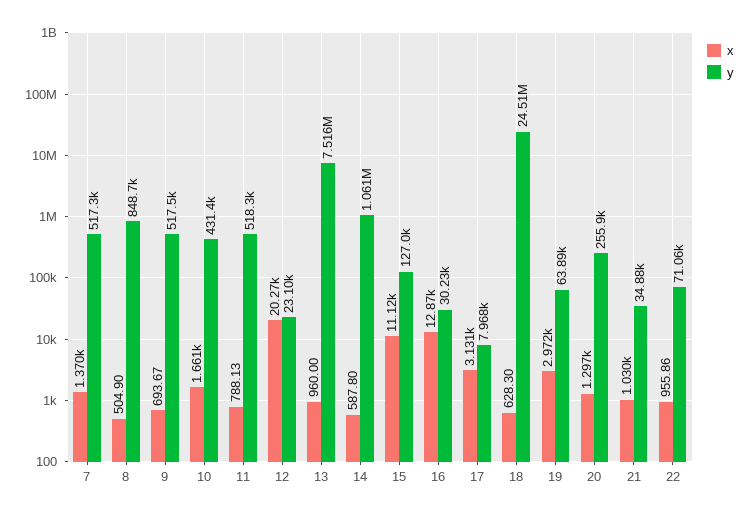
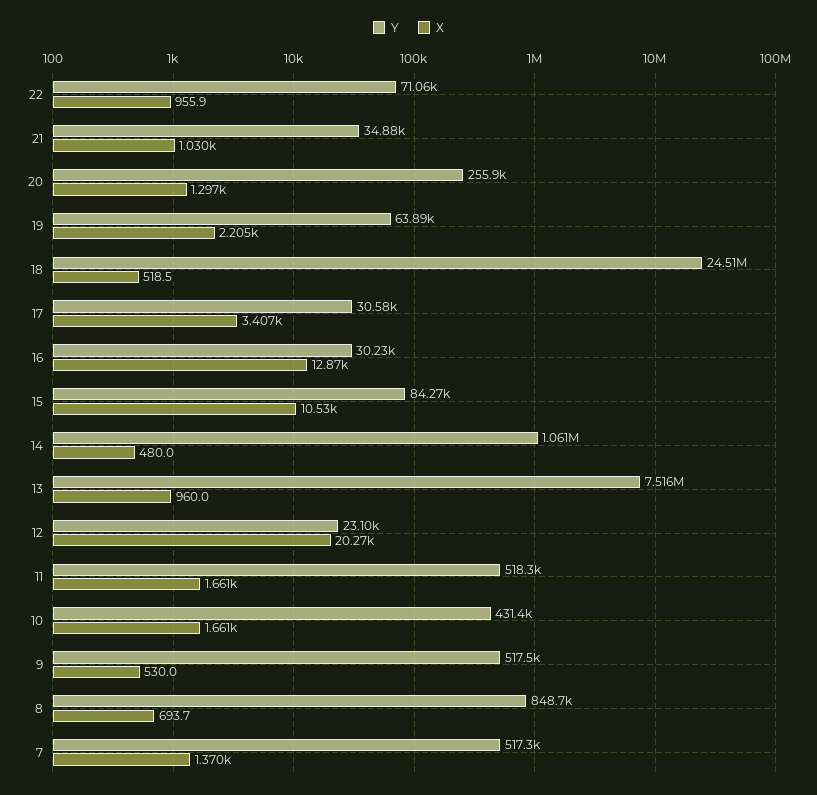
x, 8: 504.9 -> 693.7
x, 9: 693.67 -> 530
x, 11: 788.13 -> 1661
x, 14: 587.8 -> 480
x, 15: 11120 -> 10530
y, 15: 127000 -> 84270
x, 17: 3131 -> 3407
y, 17: 7968 -> 30580
x, 18: 628.3 -> 518.5
x, 19: 2972 -> 2205

